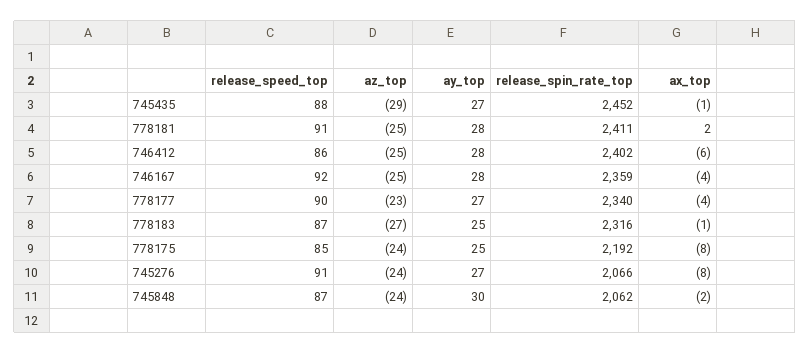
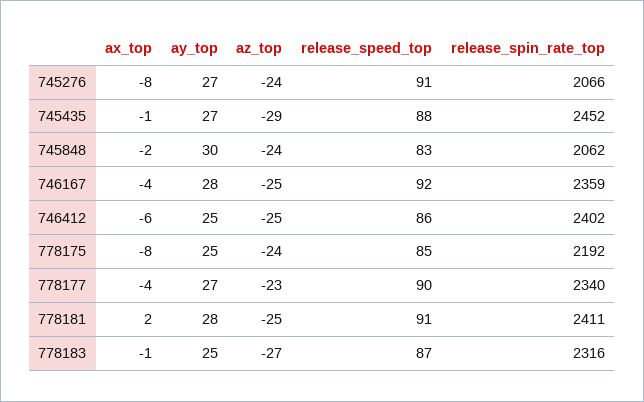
ay_top, 746412: 28 -> 25
release_speed_top, 745848: 87 -> 83

